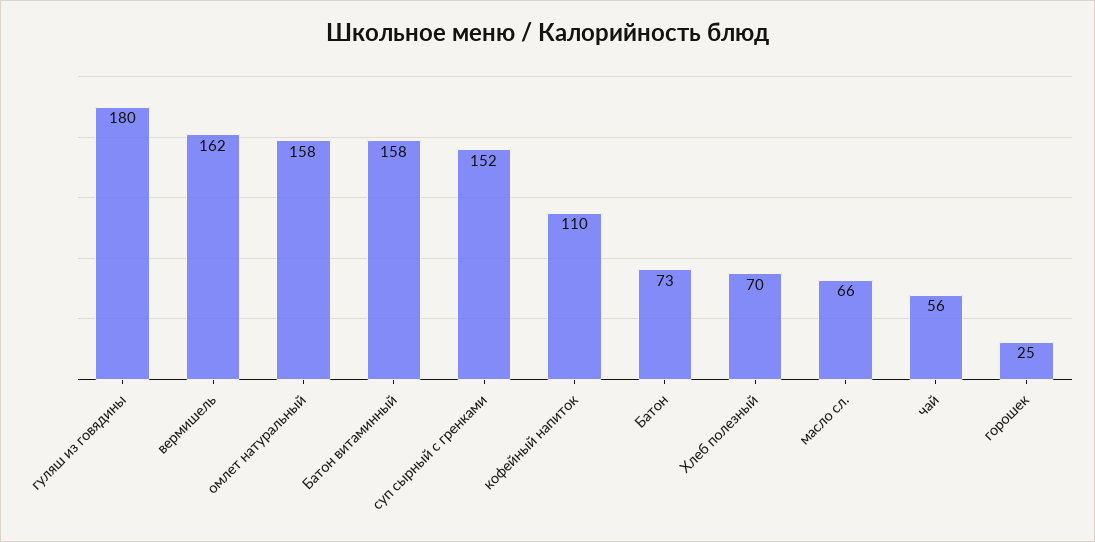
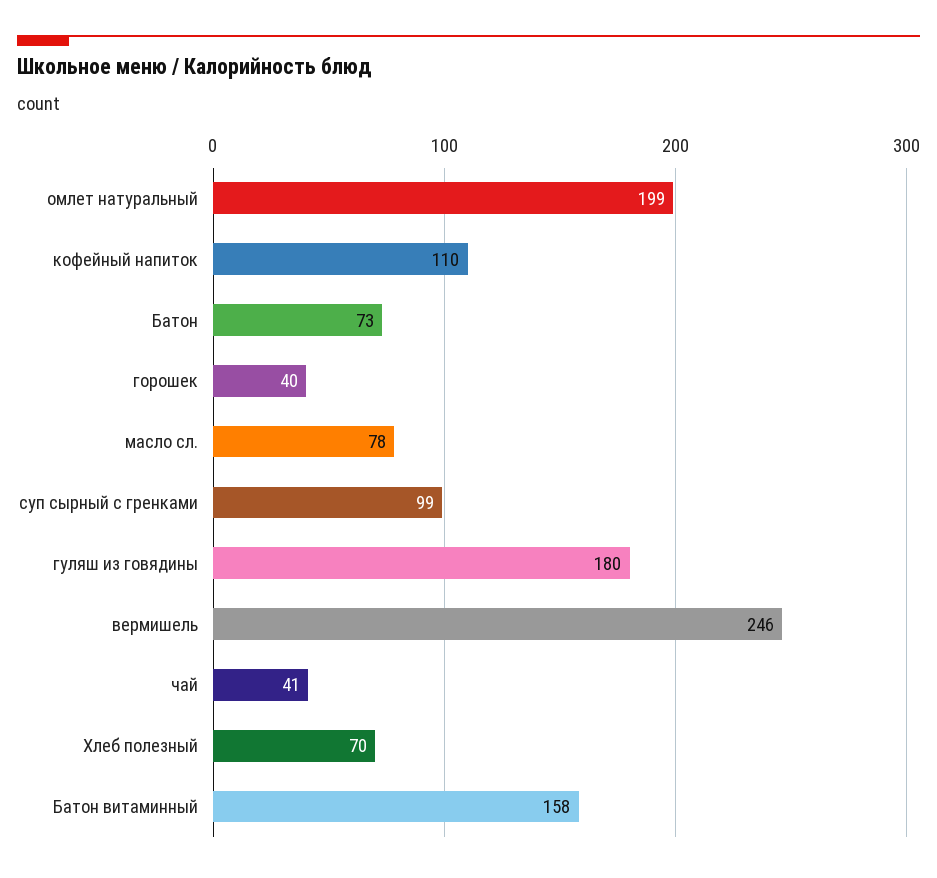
вермишель: 162 -> 246
омлет натуральный: 158 -> 199
суп сырный с гренками: 152 -> 99
масло сл.: 66 -> 78
чай: 56 -> 41
горошек: 25 -> 40

